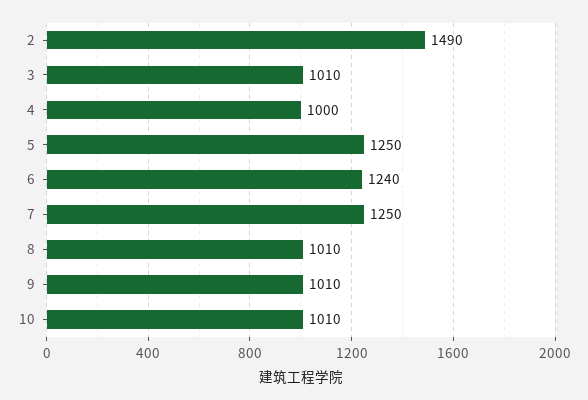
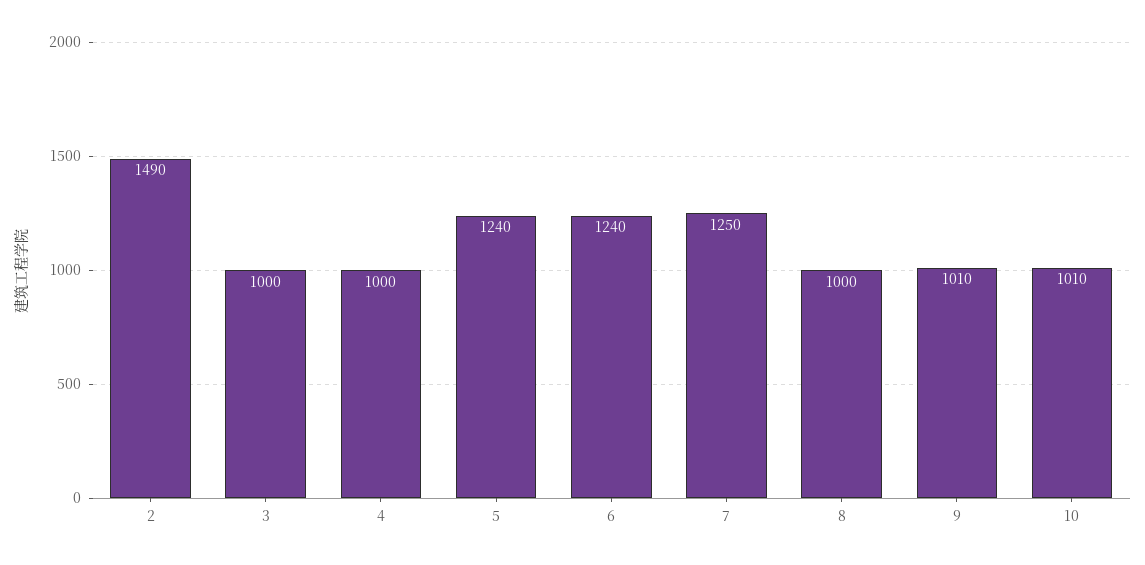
3: 1010 -> 1000
5: 1250 -> 1240
8: 1010 -> 1000

